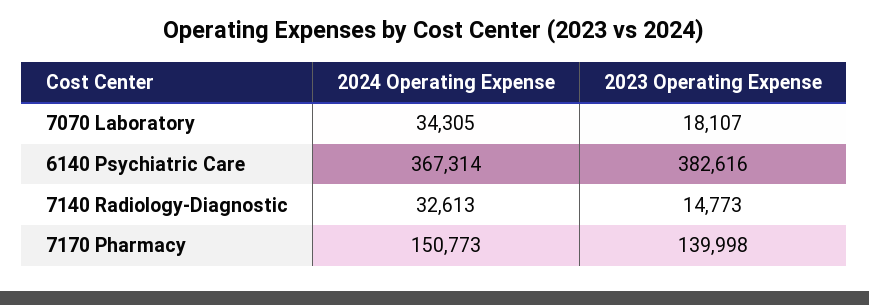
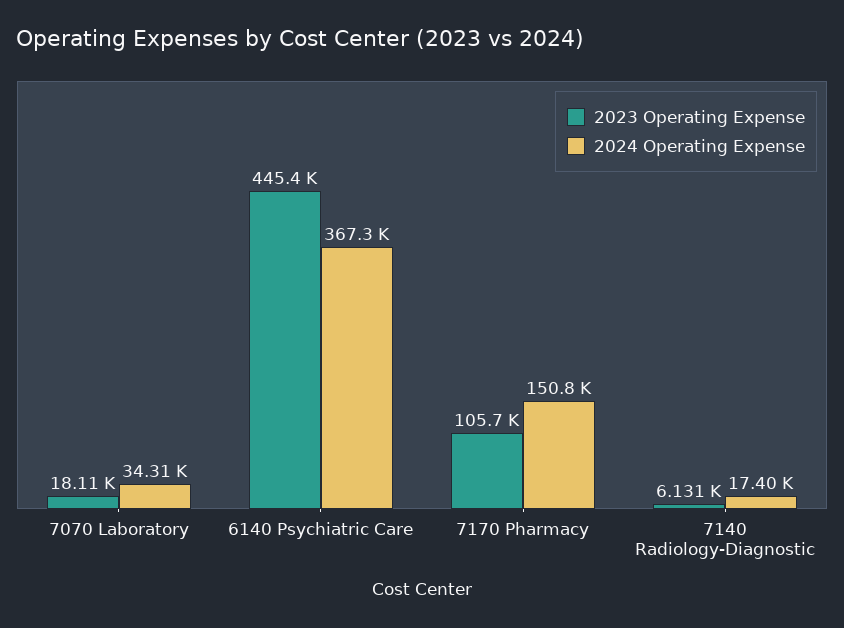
2023 Operating Expense, 6140 Psychiatric Care: 382616 -> 445400
2024 Operating Expense, 7140 Radiology-Diagnostic: 32613 -> 17400
2023 Operating Expense, 7140 Radiology-Diagnostic: 14773 -> 6131
2023 Operating Expense, 7170 Pharmacy: 139998 -> 105700

